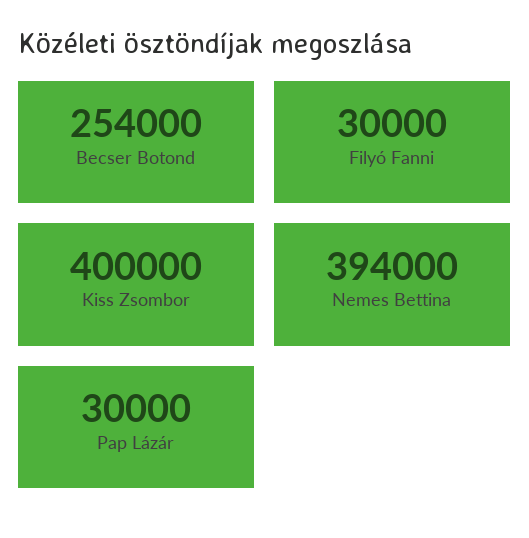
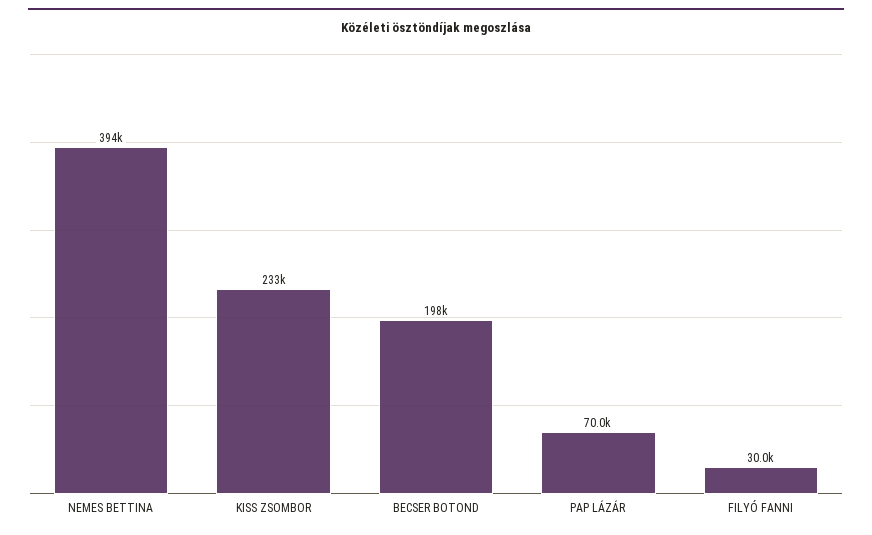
Becser Botond: 254000 -> 198000
Kiss Zsombor: 400000 -> 233000
Pap Lázár: 30000 -> 70000

